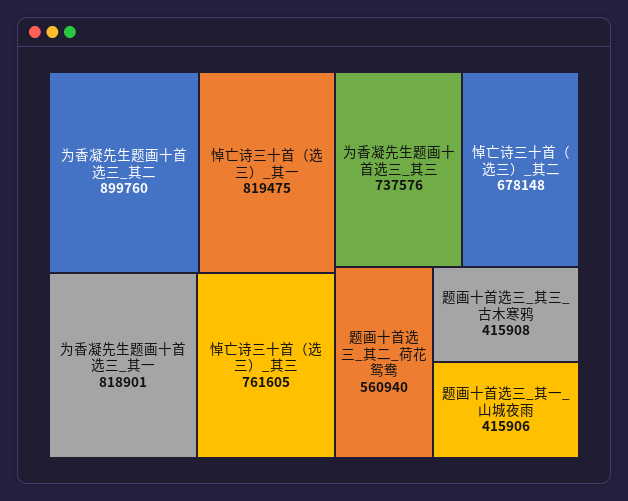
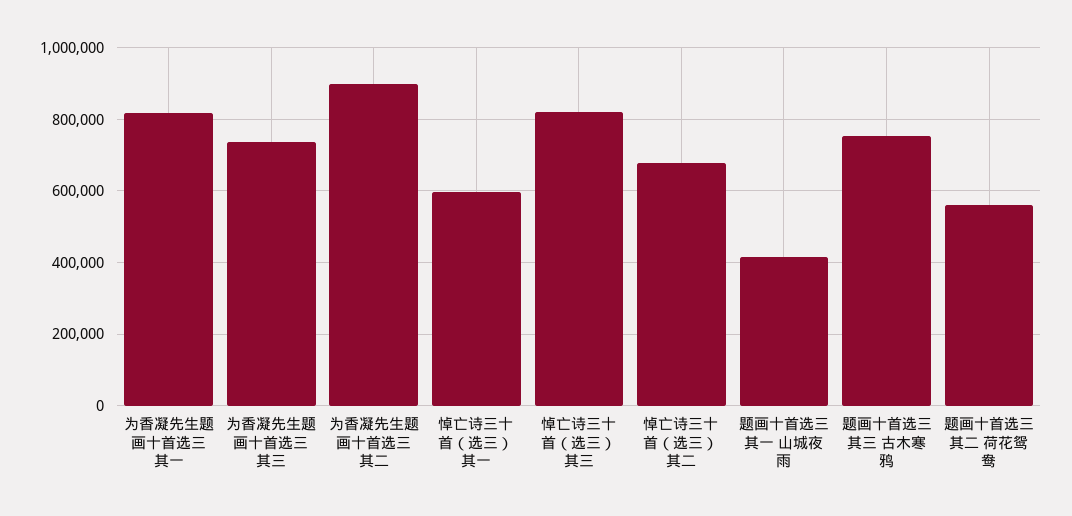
悼亡诗三十首（选三）_其一: 819475 -> 600000
悼亡诗三十首（选三）_其三: 761605 -> 820000
题画十首选三_其三_古木寒鸦: 415908 -> 760000

